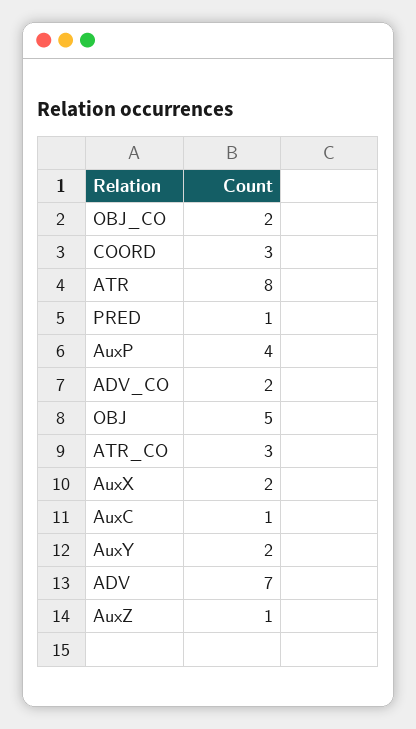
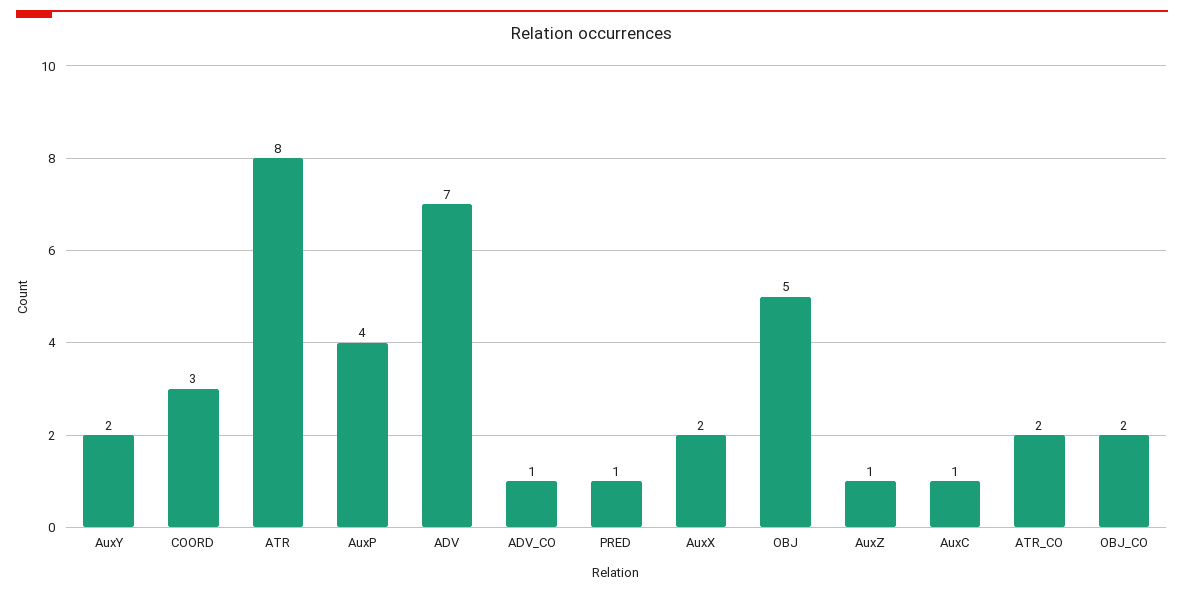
ADV_CO: 2 -> 1
ATR_CO: 3 -> 2

